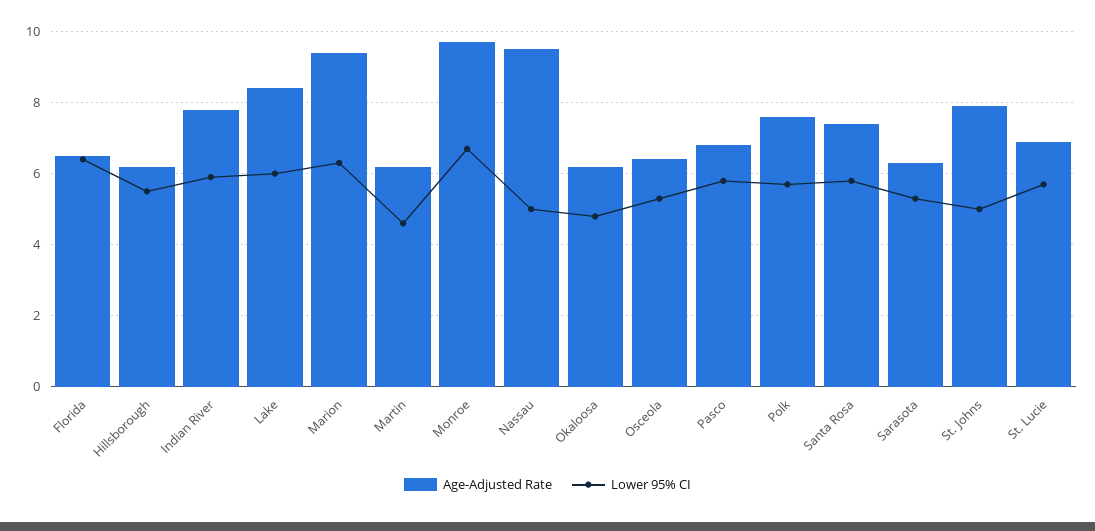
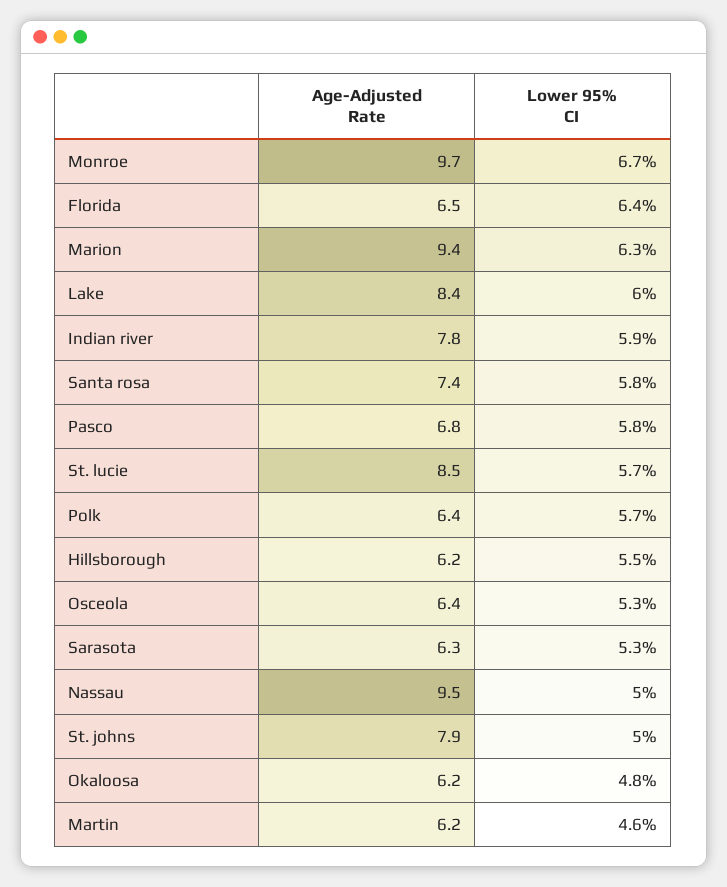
Age-Adjusted Rate, Polk: 7.5 -> 6.4
Age-Adjusted Rate, St. Lucie: 7 -> 8.5

